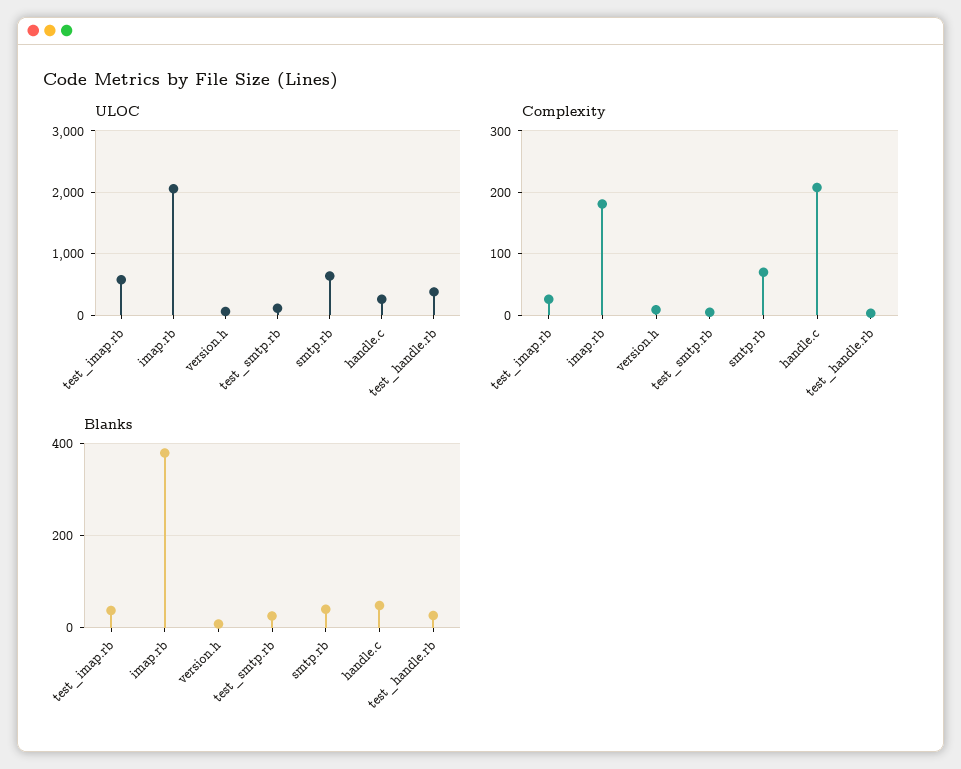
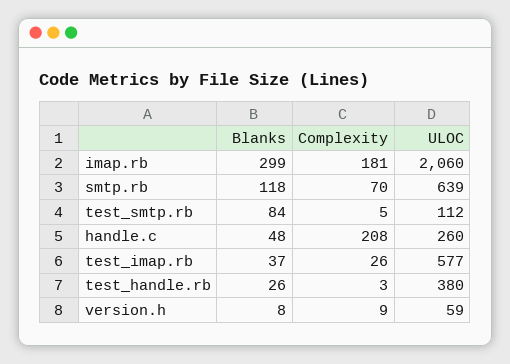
Blanks, imap.rb: 380 -> 299
Blanks, test_smtp.rb: 20 -> 84
Blanks, smtp.rb: 40 -> 118

